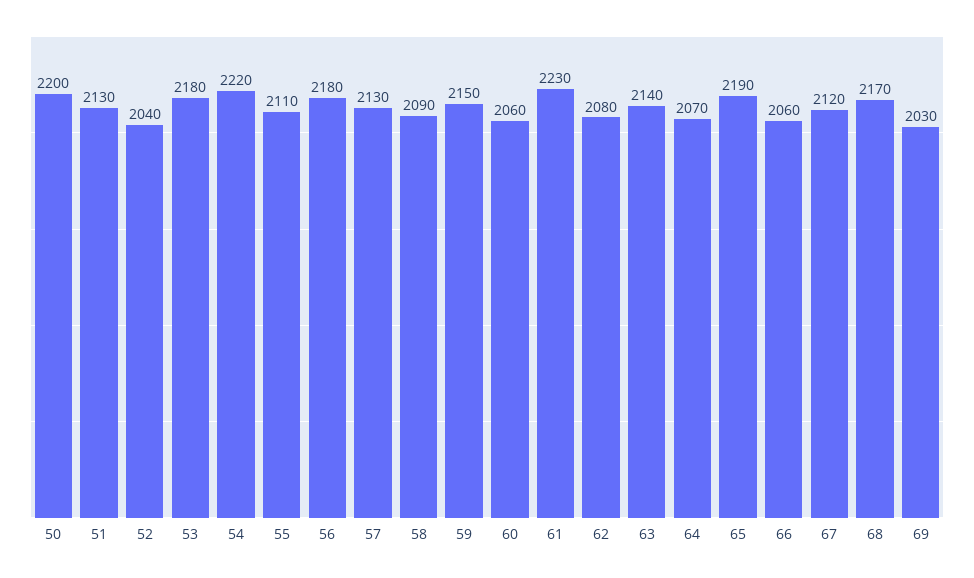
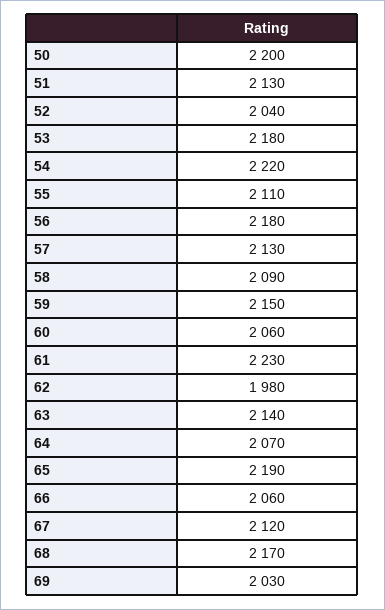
62: 2080 -> 1980

